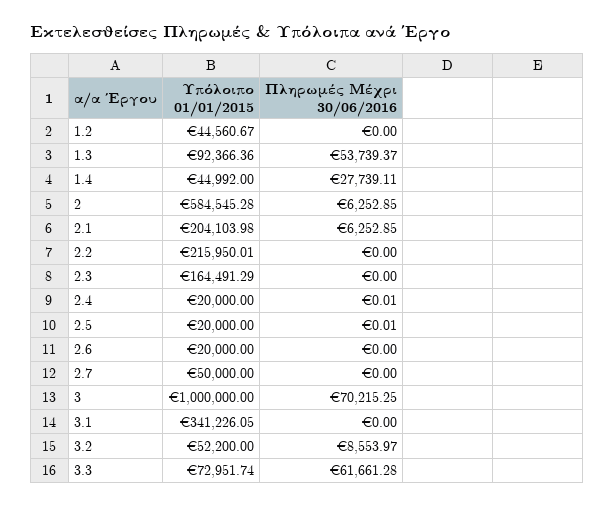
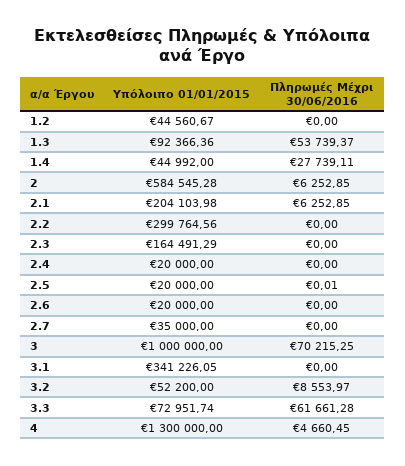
Υπόλοιπο 01/01/2015, 2.2: 215950.01 -> 299764.56
Πληρωμές Μέχρι 30/06/2016, 2.4: 0.01 -> 0
Υπόλοιπο 01/01/2015, 2.7: 50000 -> 35000
Υπόλοιπο 01/01/2015, 4: none -> 1300000
Πληρωμές Μέχρι 30/06/2016, 4: none -> 4660.45

